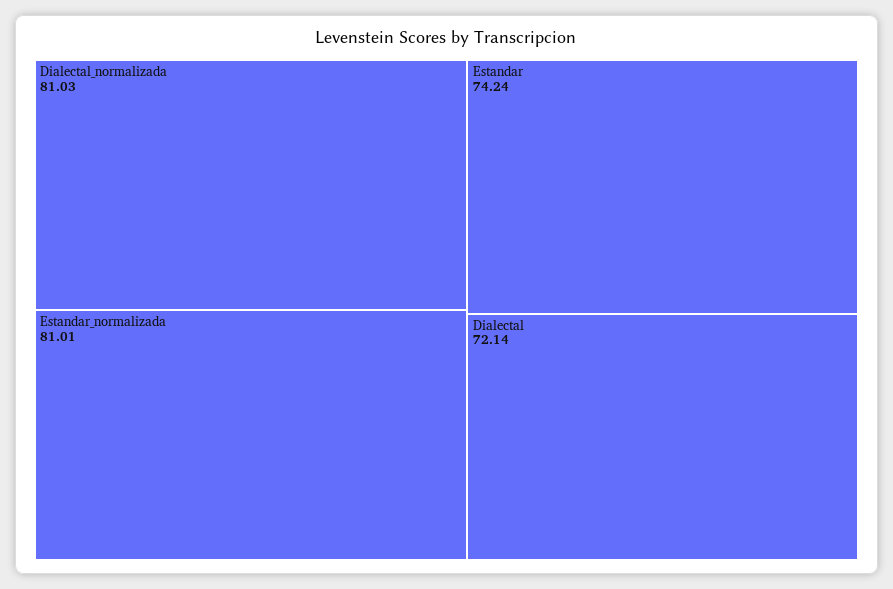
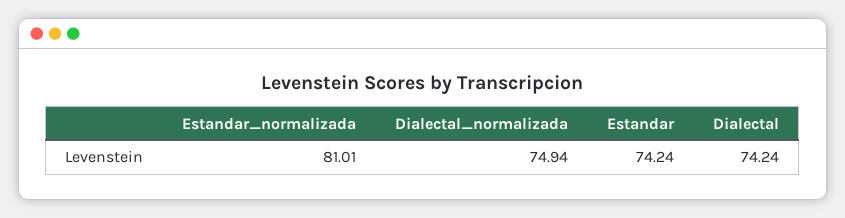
Dialectal_normalizada: 81.03 -> 74.94
Dialectal: 72.14 -> 74.24

